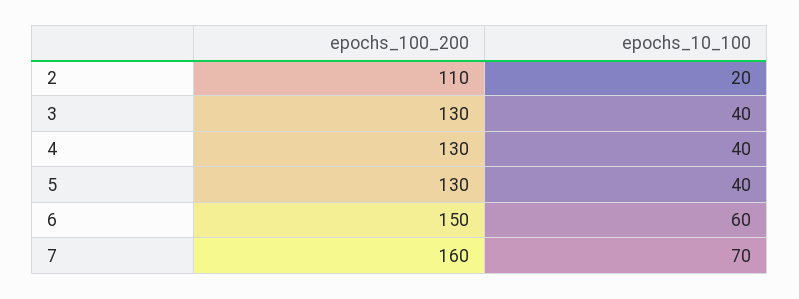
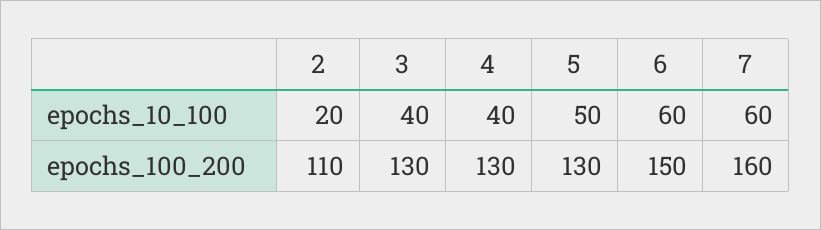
epochs_10_100, 5: 40 -> 50
epochs_10_100, 7: 70 -> 60

